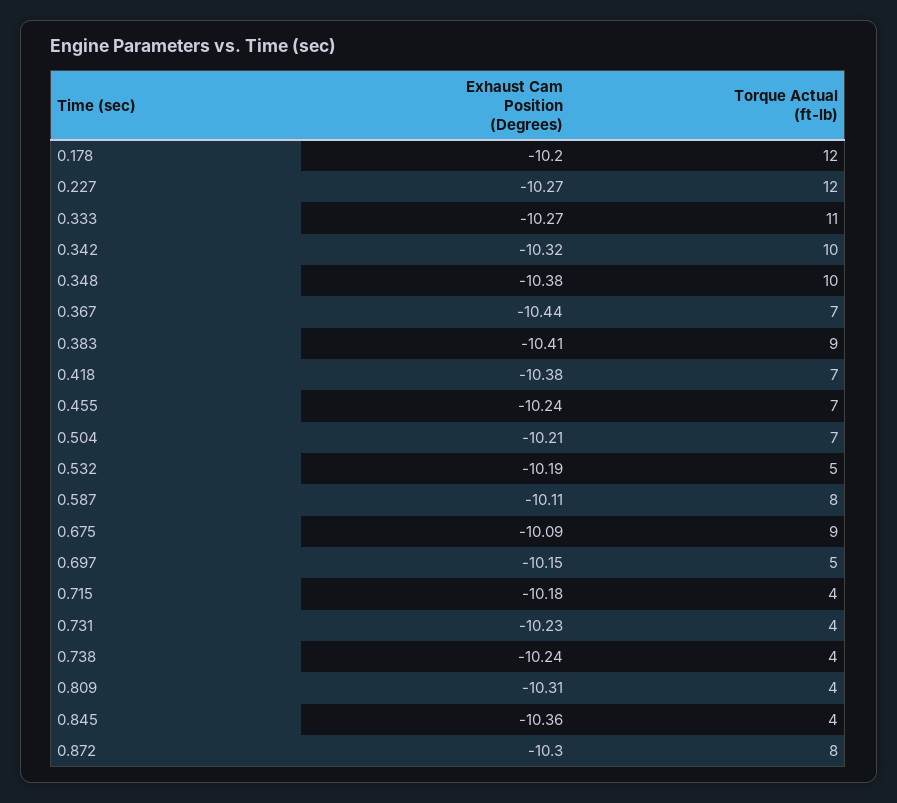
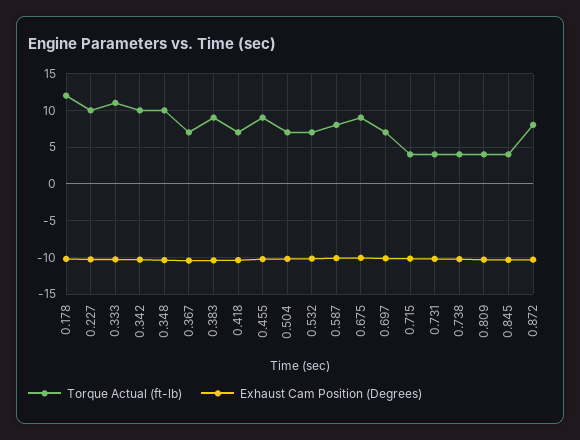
Torque Actual (ft-lb), 0.227: 12 -> 10
Torque Actual (ft-lb), 0.455: 7 -> 9
Torque Actual (ft-lb), 0.532: 5 -> 7
Torque Actual (ft-lb), 0.697: 5 -> 7

